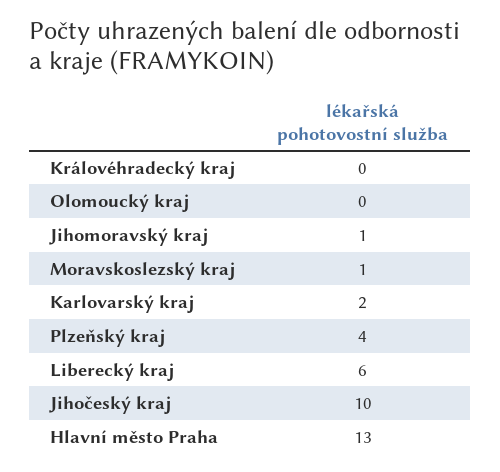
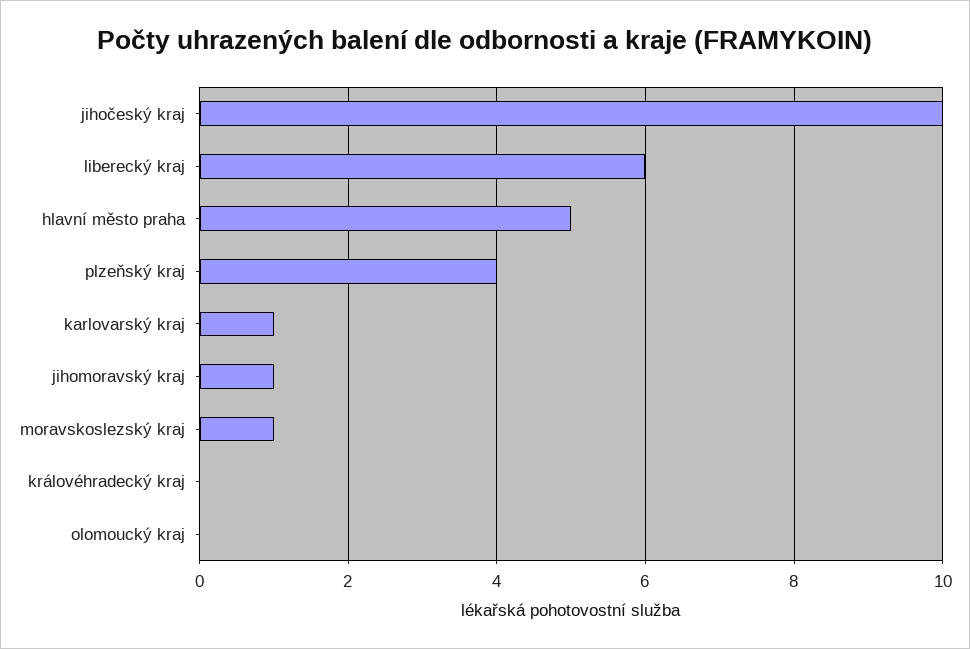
Karlovarský kraj: 2 -> 1
Hlavní město Praha: 13 -> 5

